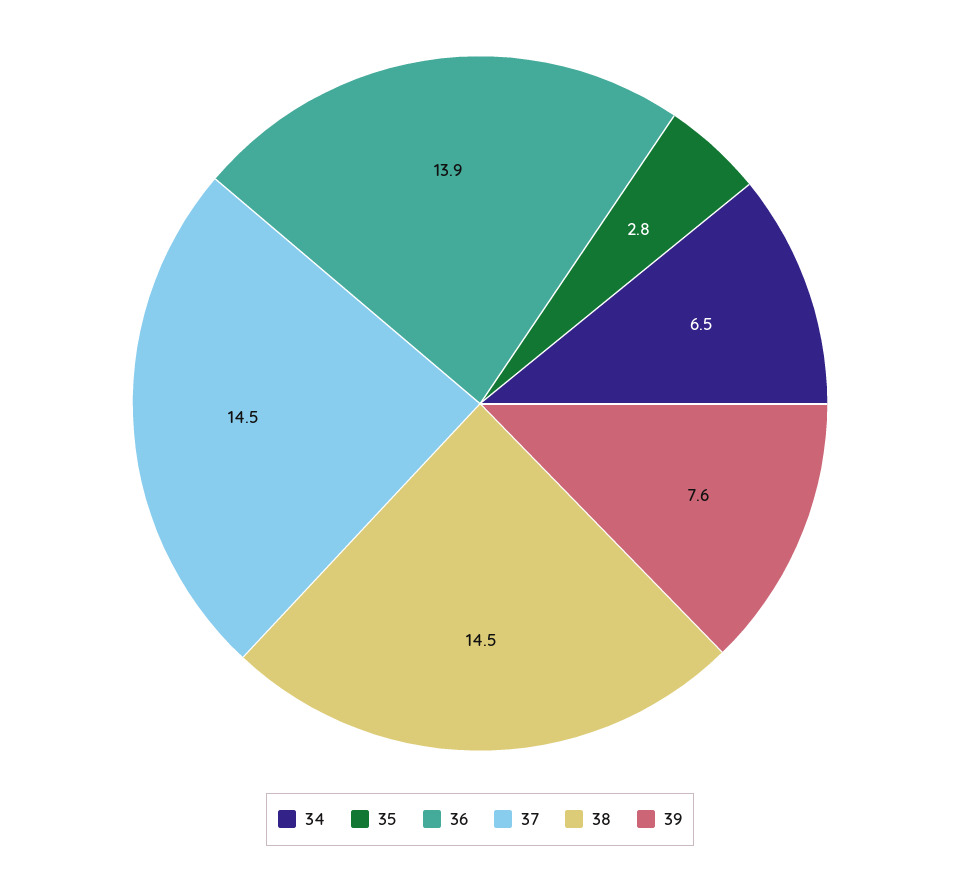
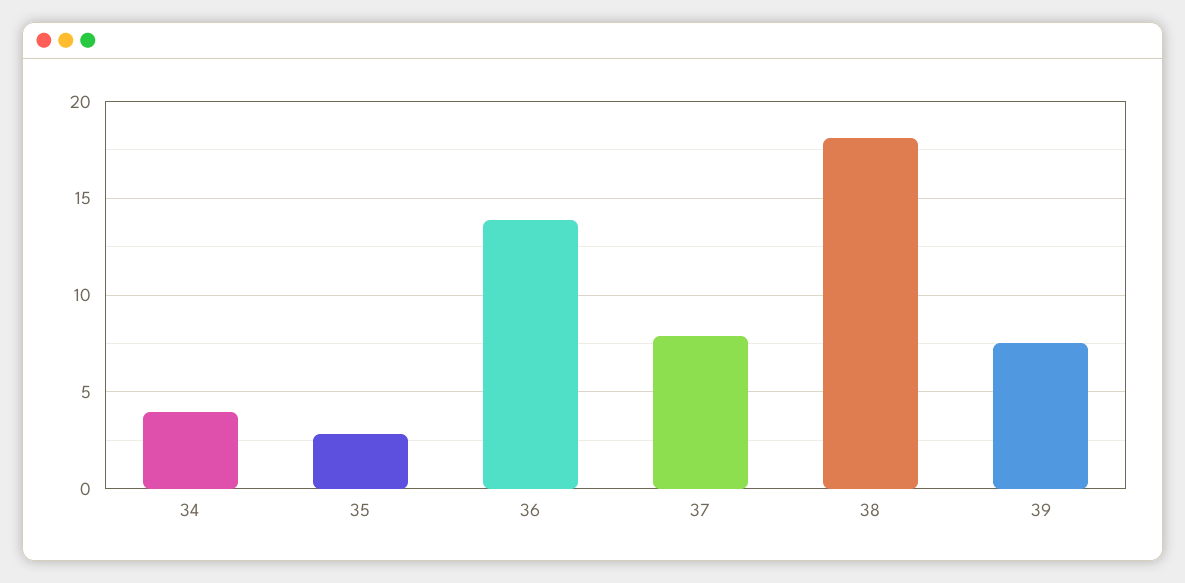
34: 6.5 -> 4
37: 14.5 -> 8
38: 14.5 -> 18

